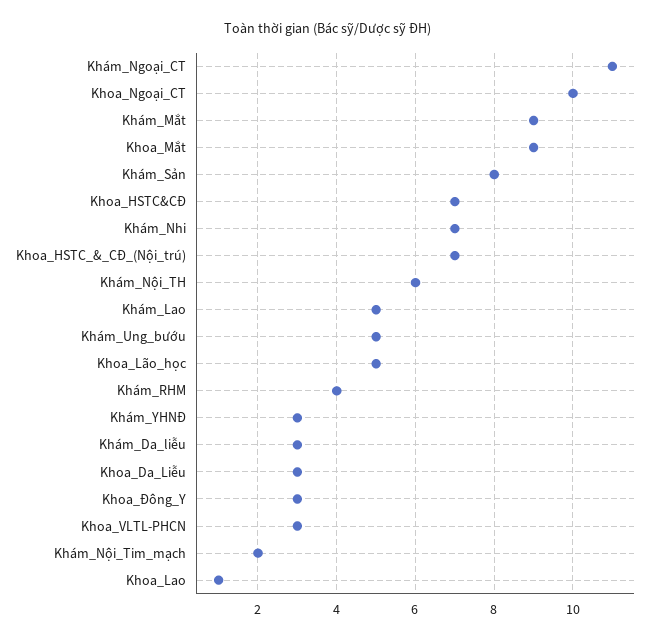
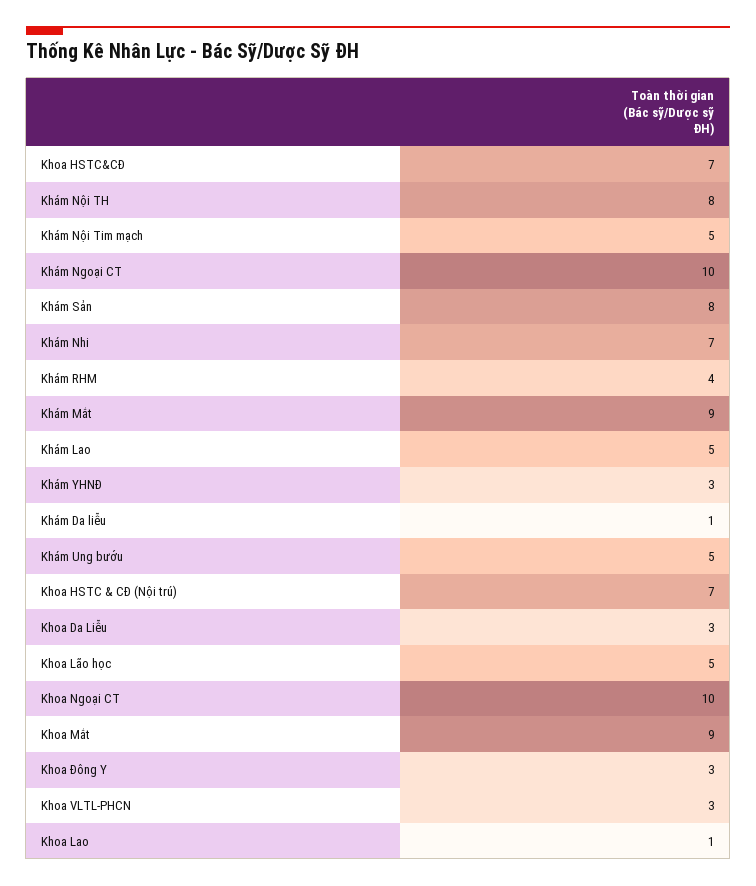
Khám_Ngoại_CT: 11 -> 10
Khám_Nội_TH: 6 -> 8
Khám_Da_liễu: 3 -> 1
Khám_Nội_Tim_mạch: 2 -> 5

